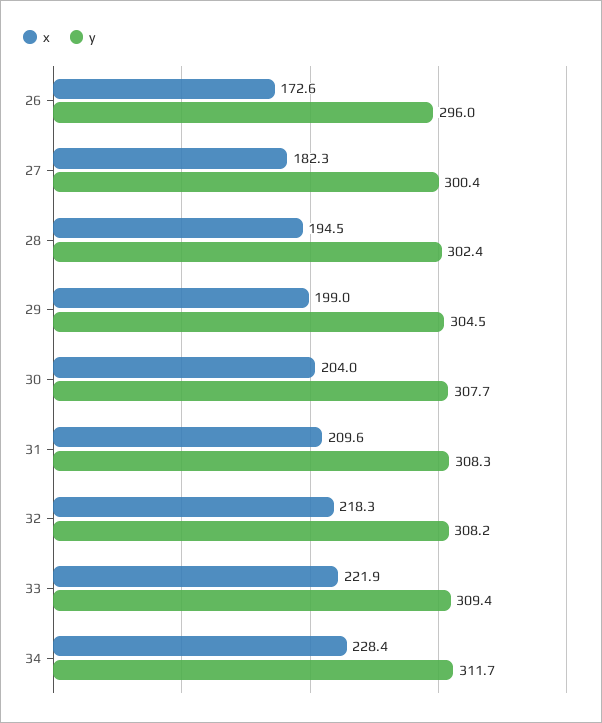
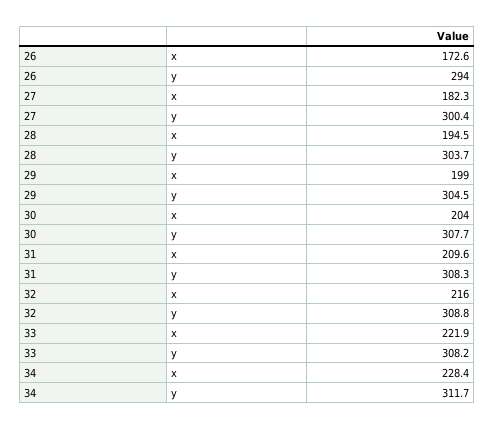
y, 26: 296 -> 294
y, 28: 302.4 -> 303.7
x, 32: 218.3 -> 216
y, 32: 308.2 -> 308.8
y, 33: 309.4 -> 308.2

